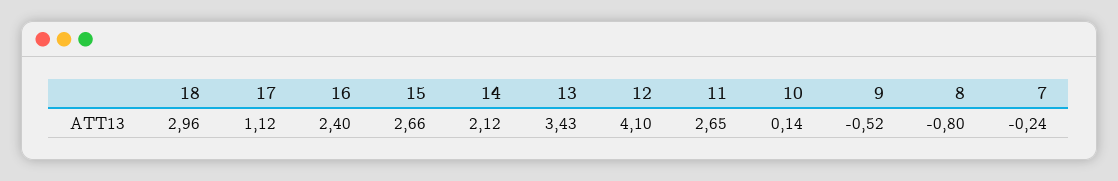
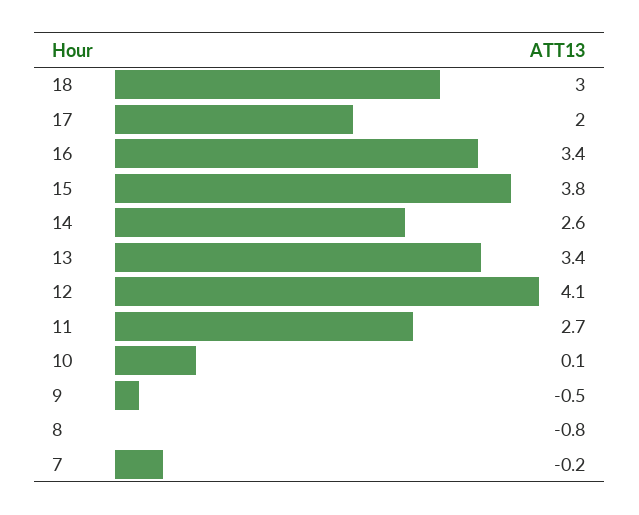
17: 1.12 -> 2
16: 2.4 -> 3.4
15: 2.66 -> 3.8
14: 2.12 -> 2.6

